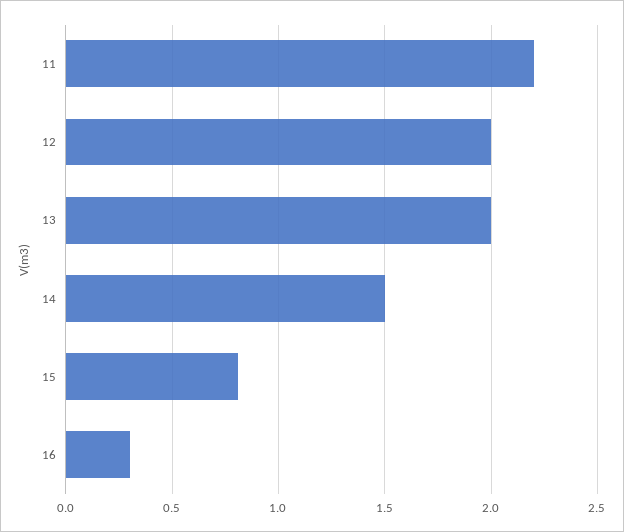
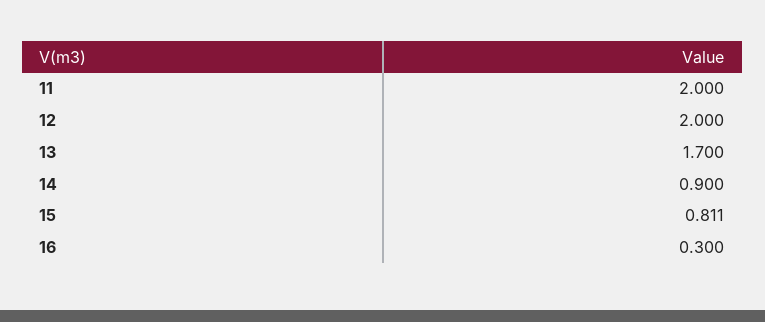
11: 2.2 -> 2
13: 2 -> 1.7
14: 1.5 -> 0.9

